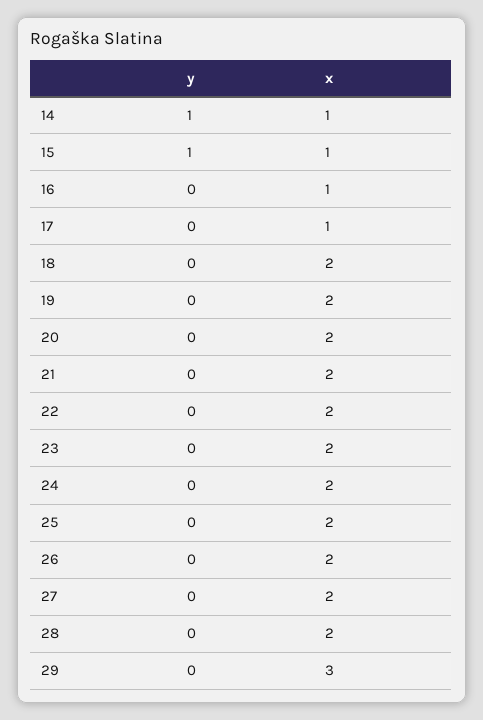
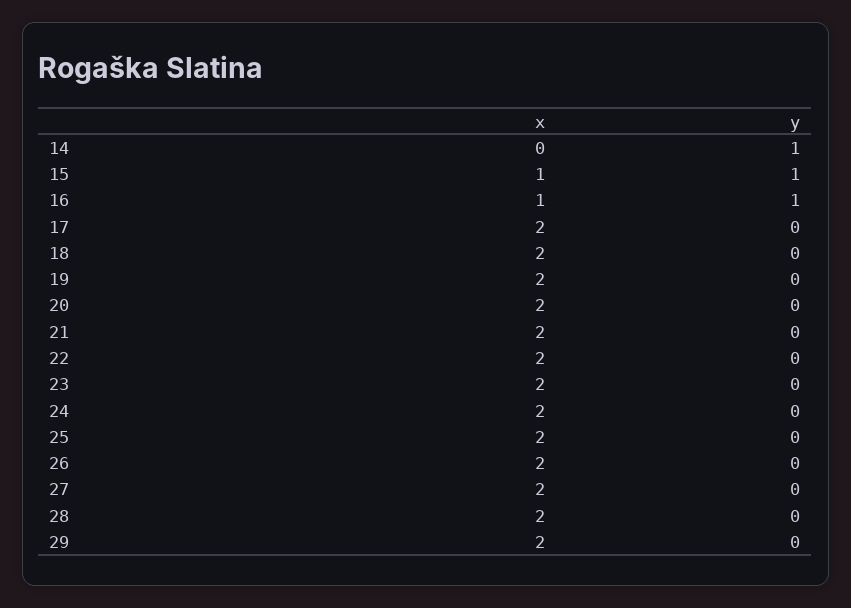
x, 14: 1 -> 0
y, 16: 0 -> 1
x, 17: 1 -> 2
x, 29: 3 -> 2

